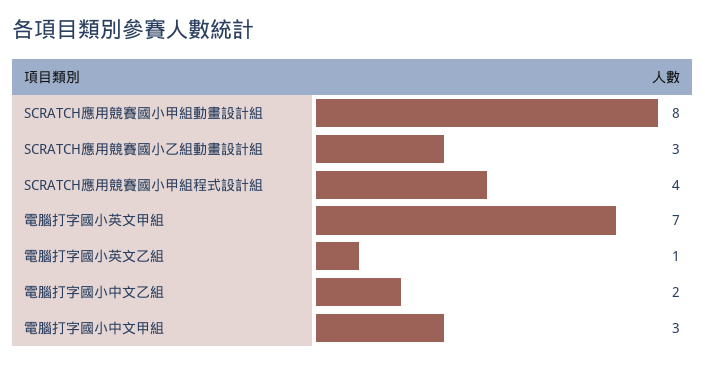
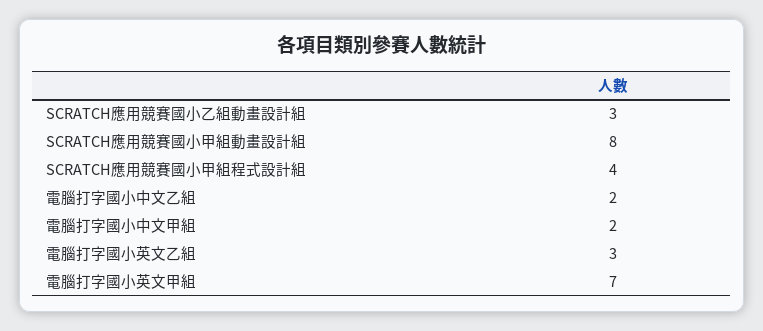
電腦打字國小英文乙組: 1 -> 3
電腦打字國小中文甲組: 3 -> 2

